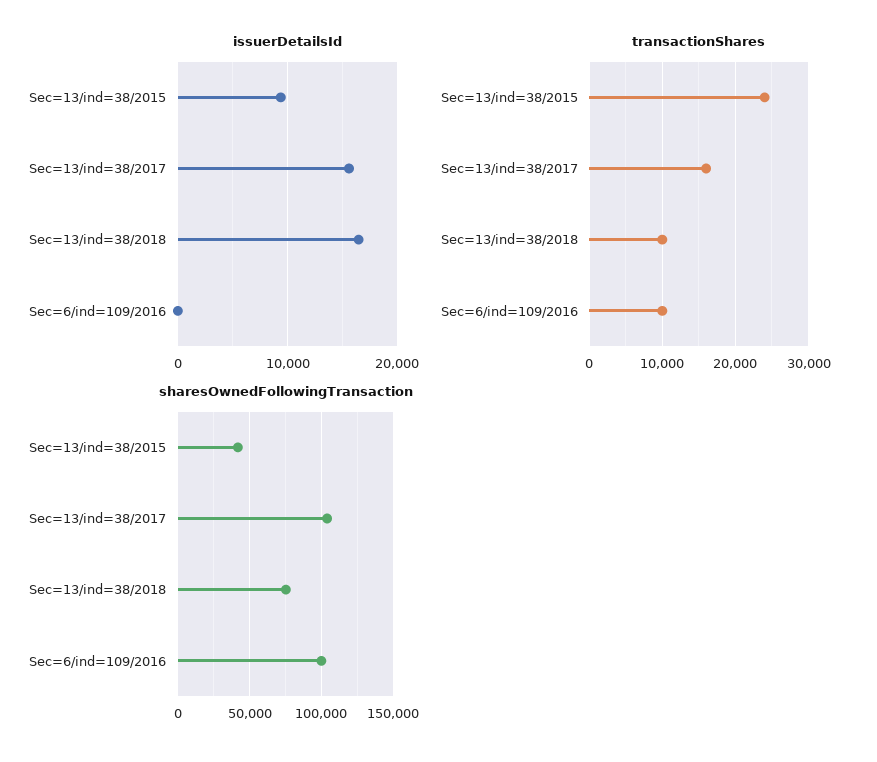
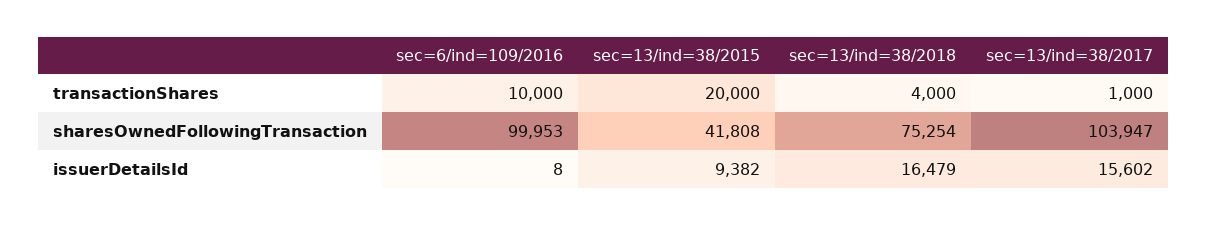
transactionShares, Sec=13/ind=38/2015: 24000 -> 20000
transactionShares, Sec=13/ind=38/2017: 16000 -> 1000
transactionShares, Sec=13/ind=38/2018: 10000 -> 4000

